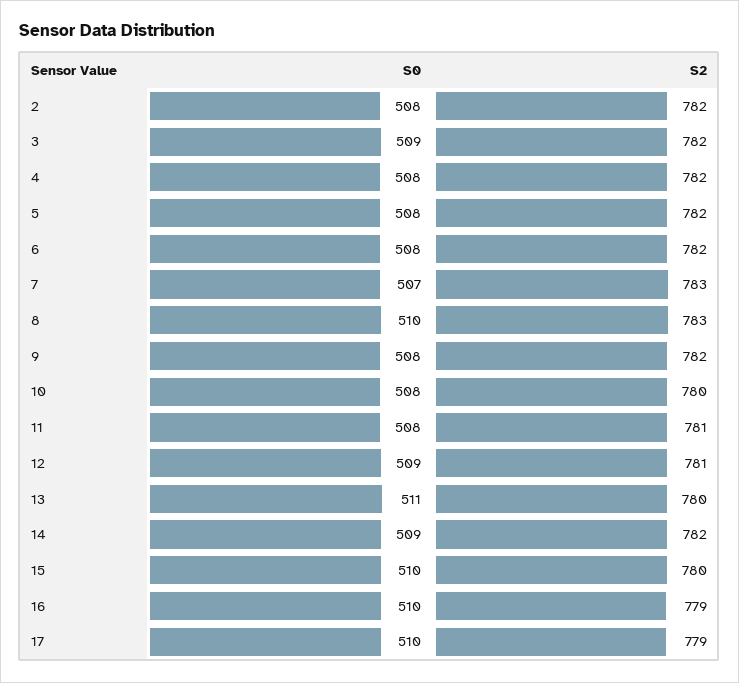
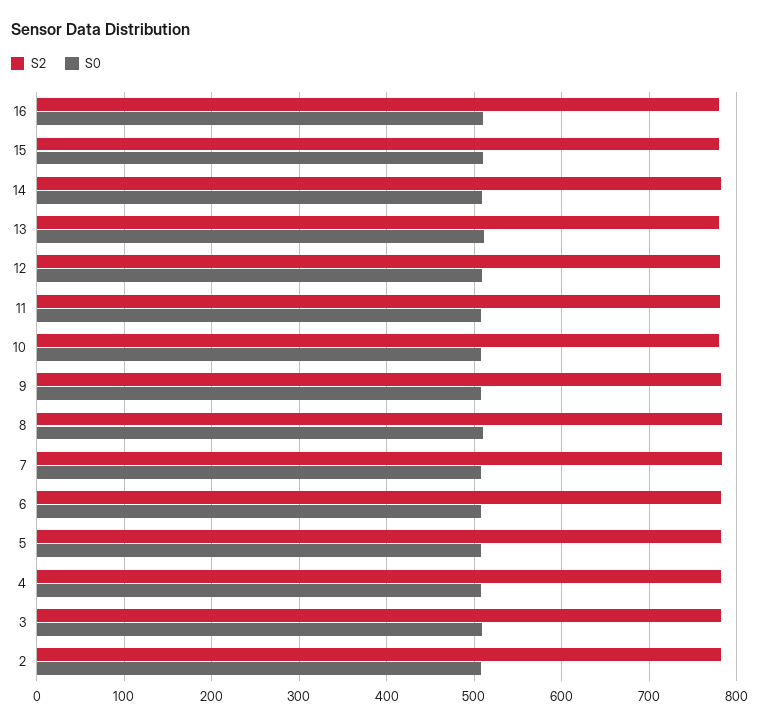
S0, 17: 510 -> none
S2, 17: 779 -> none

